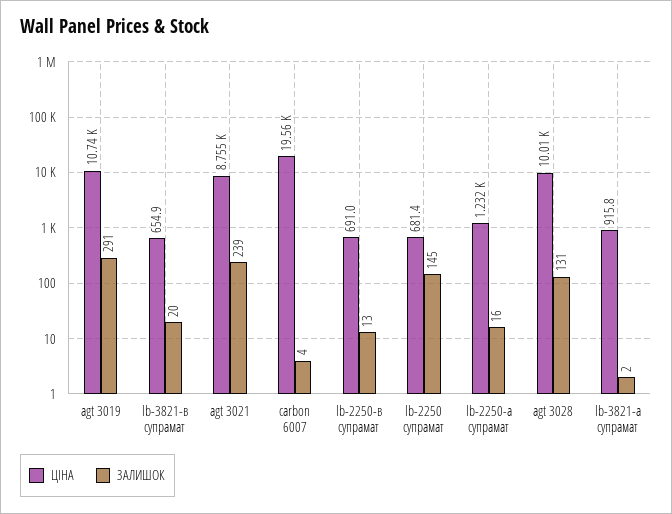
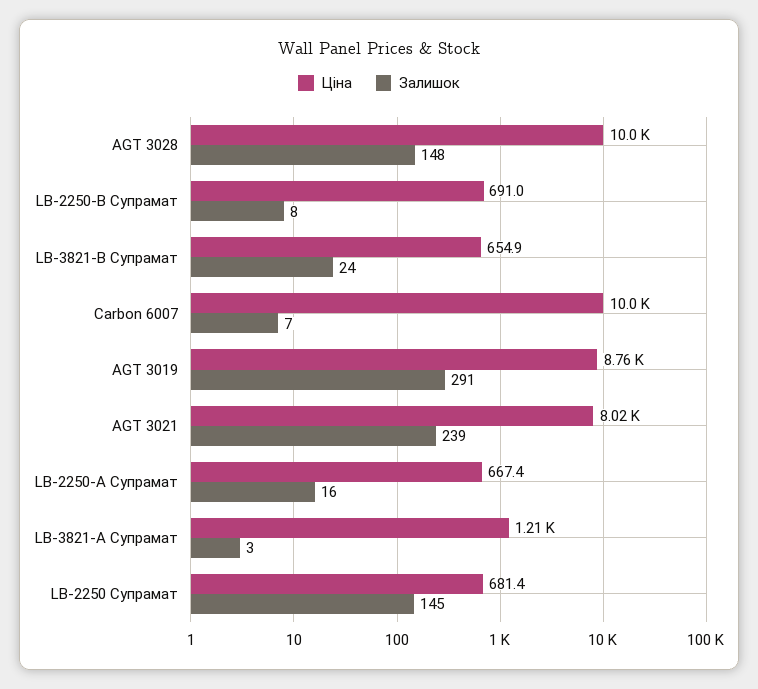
ЦІНА, agt 3019: 10740 -> 8760
ЗАЛИШОК, lb-3821-в супрамат: 20 -> 24
ЦІНА, agt 3021: 8755 -> 8020
ЦІНА, carbon 6007: 19560 -> 10000
ЗАЛИШОК, carbon 6007: 4 -> 7
ЗАЛИШОК, lb-2250-в супрамат: 13 -> 8
ЦІНА, lb-2250-а супрамат: 1232 -> 667.4
ЗАЛИШОК, agt 3028: 131 -> 148
ЦІНА, lb-3821-а супрамат: 915.8 -> 1210
ЗАЛИШОК, lb-3821-а супрамат: 2 -> 3

